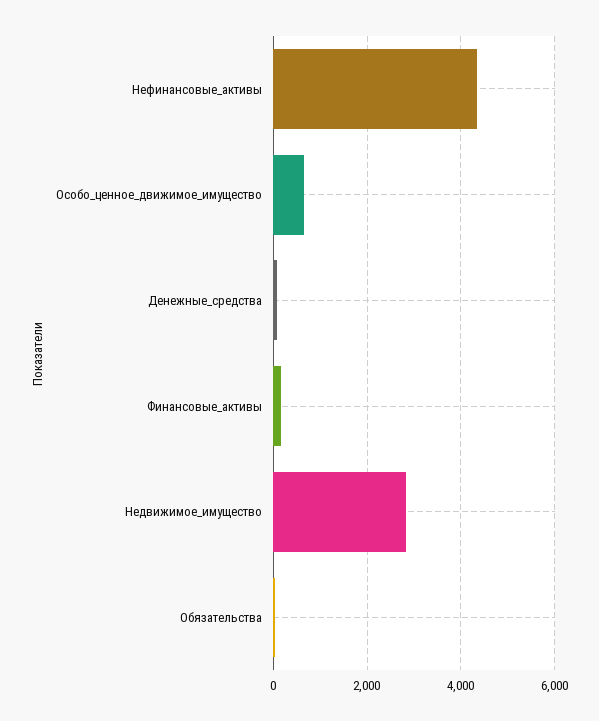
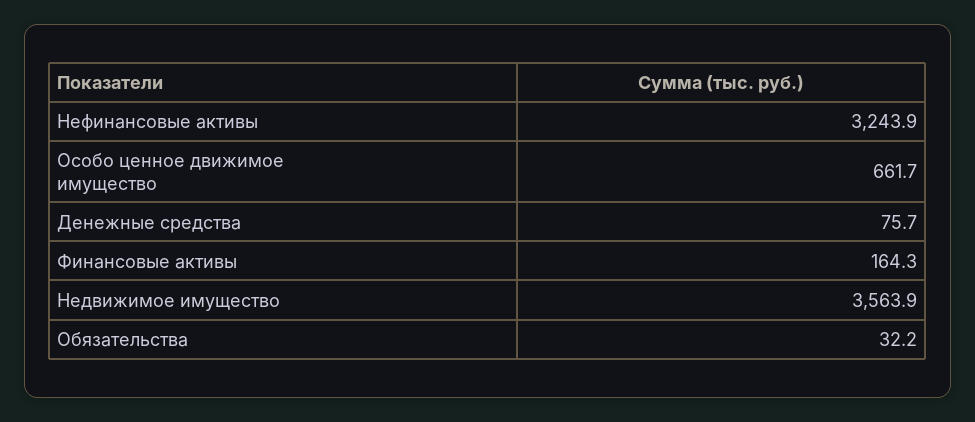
Нефинансовые_активы: 4400 -> 3243.9
Недвижимое_имущество: 2800 -> 3563.9

